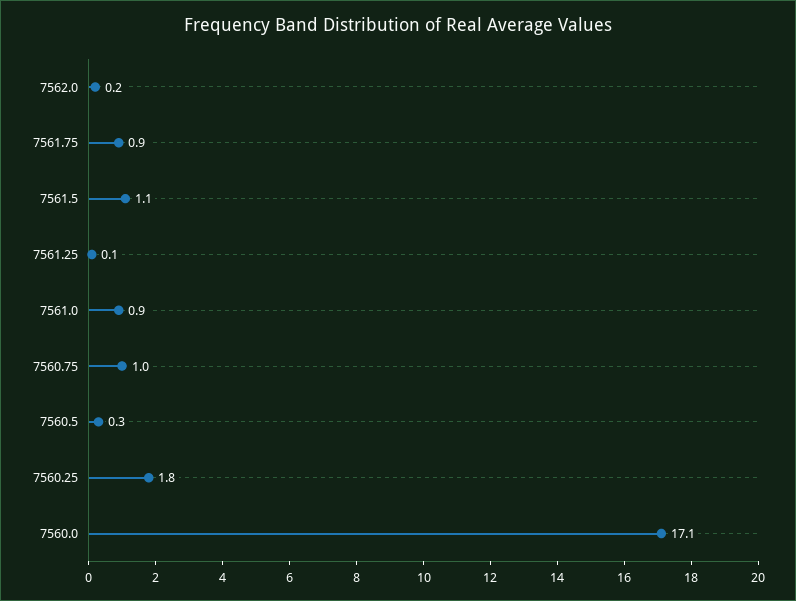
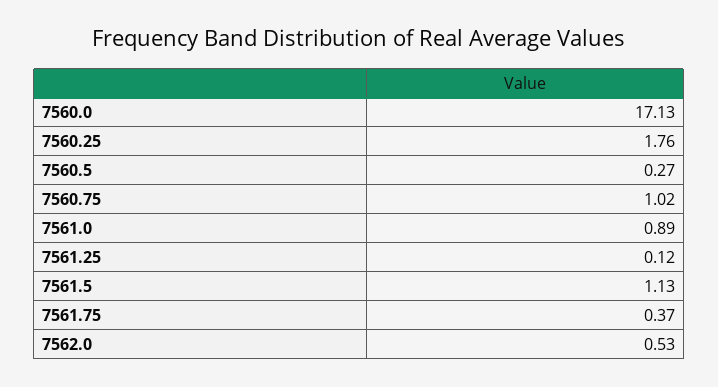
7562.0: 0.2 -> 0.53
7561.75: 0.9 -> 0.37

